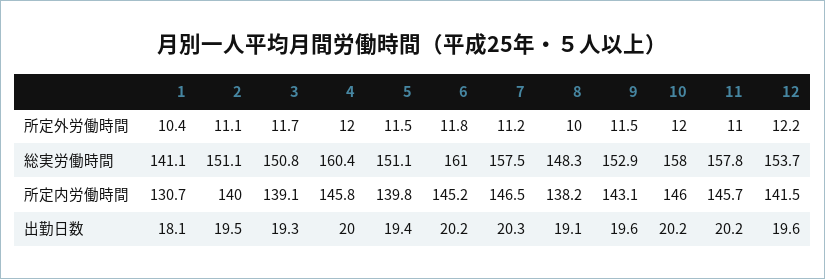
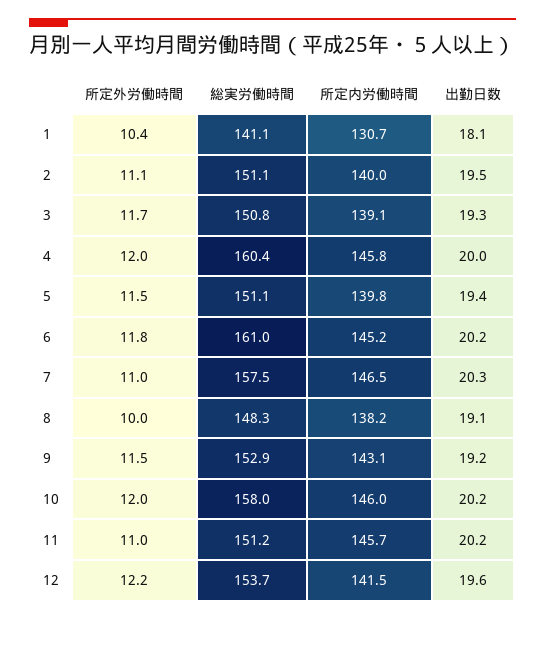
7, 所定外労働時間: 11.2 -> 11
11, 総実労働時間: 157.8 -> 151.2
9, 出勤日数: 19.6 -> 19.2

